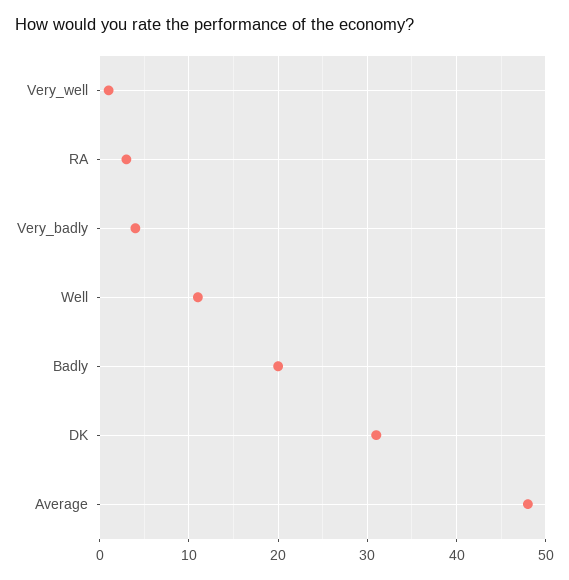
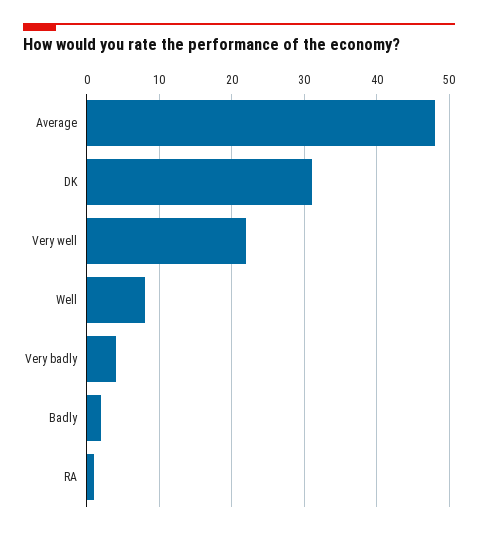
Very_well: 1 -> 22
RA: 3 -> 1
Well: 11 -> 8
Badly: 20 -> 2

